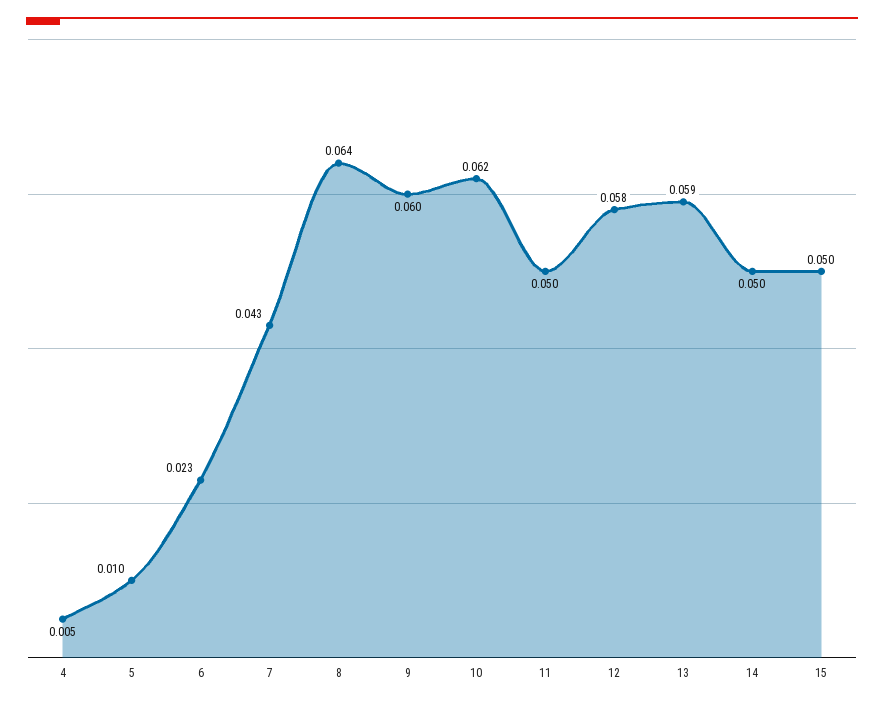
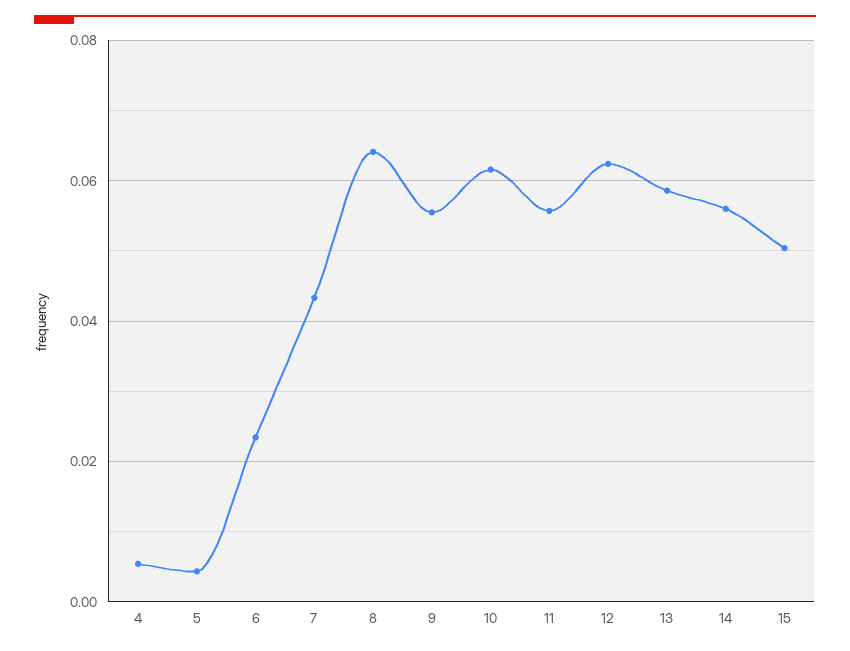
5: 0.01 -> 0.004
9: 0.06 -> 0.056
11: 0.05 -> 0.056
12: 0.058 -> 0.062
14: 0.05 -> 0.056

